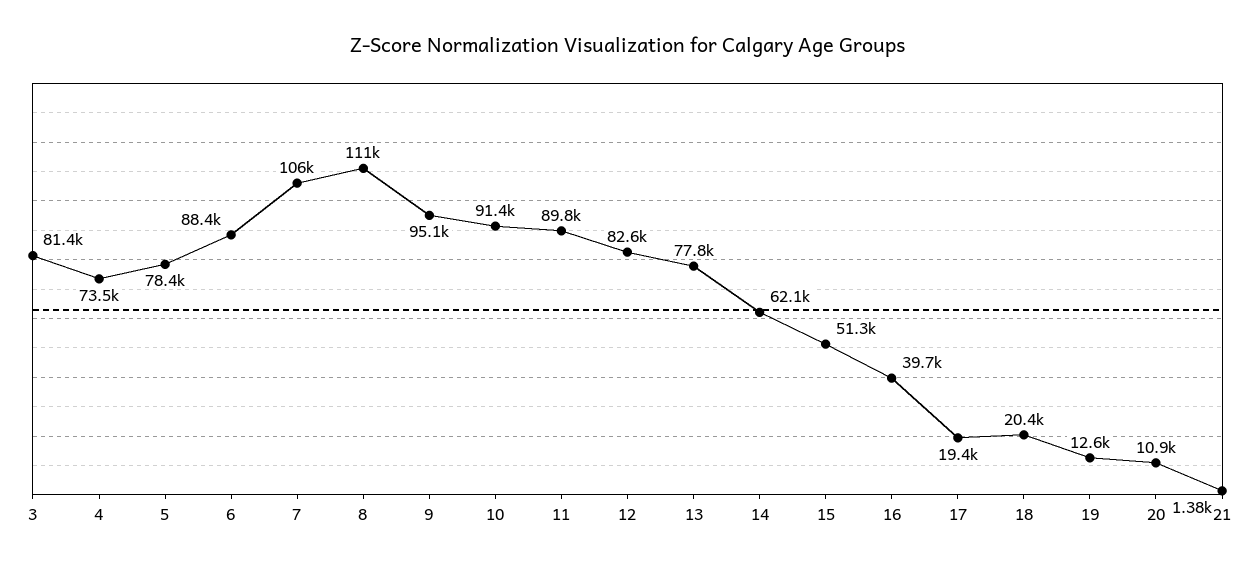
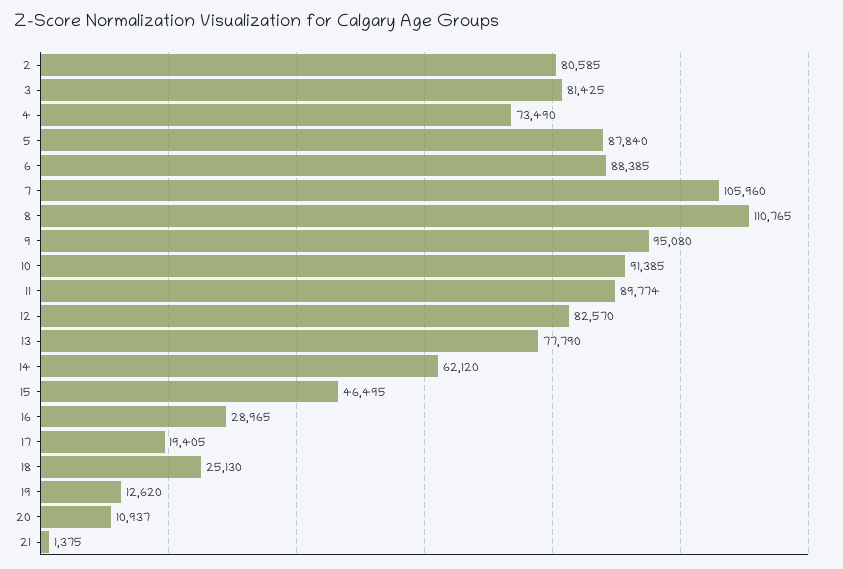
5: 78400 -> 87840
15: 51300 -> 46495
16: 39700 -> 28965
18: 20400 -> 25130
2: none -> 80585

